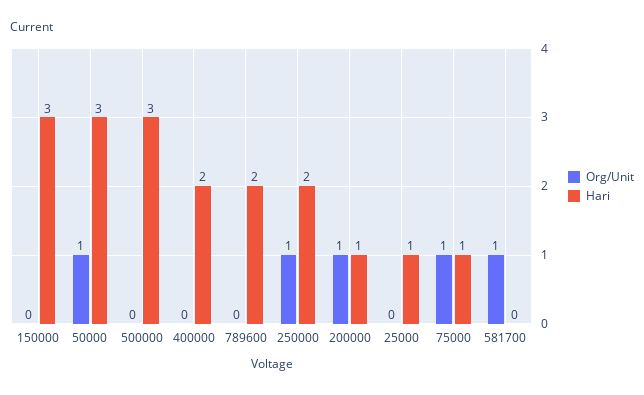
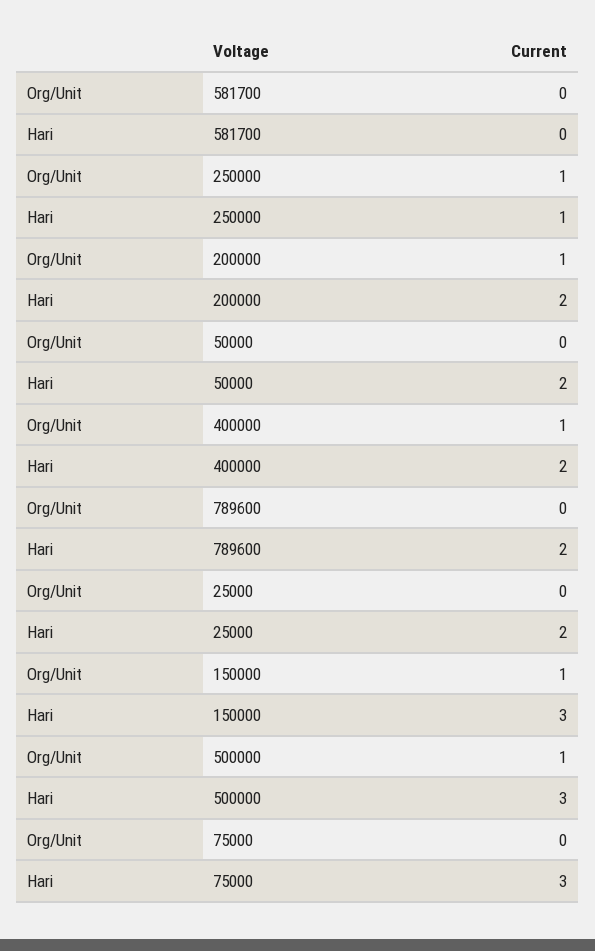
Org/Unit, 150000: 0 -> 1
Org/Unit, 50000: 1 -> 0
Hari, 50000: 3 -> 2
Org/Unit, 500000: 0 -> 1
Org/Unit, 400000: 0 -> 1
Hari, 250000: 2 -> 1
Hari, 200000: 1 -> 2
Hari, 25000: 1 -> 2
Org/Unit, 75000: 1 -> 0
Hari, 75000: 1 -> 3
Org/Unit, 581700: 1 -> 0

